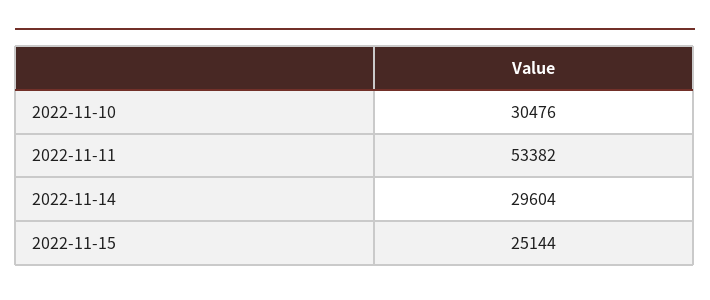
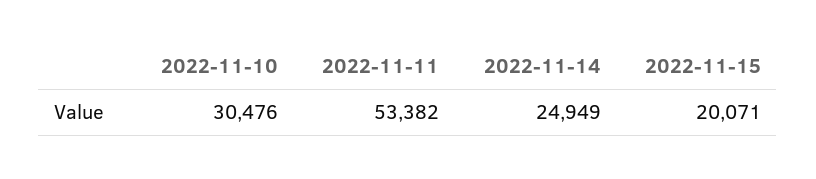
2022-11-14: 29604 -> 24949
2022-11-15: 25144 -> 20071

